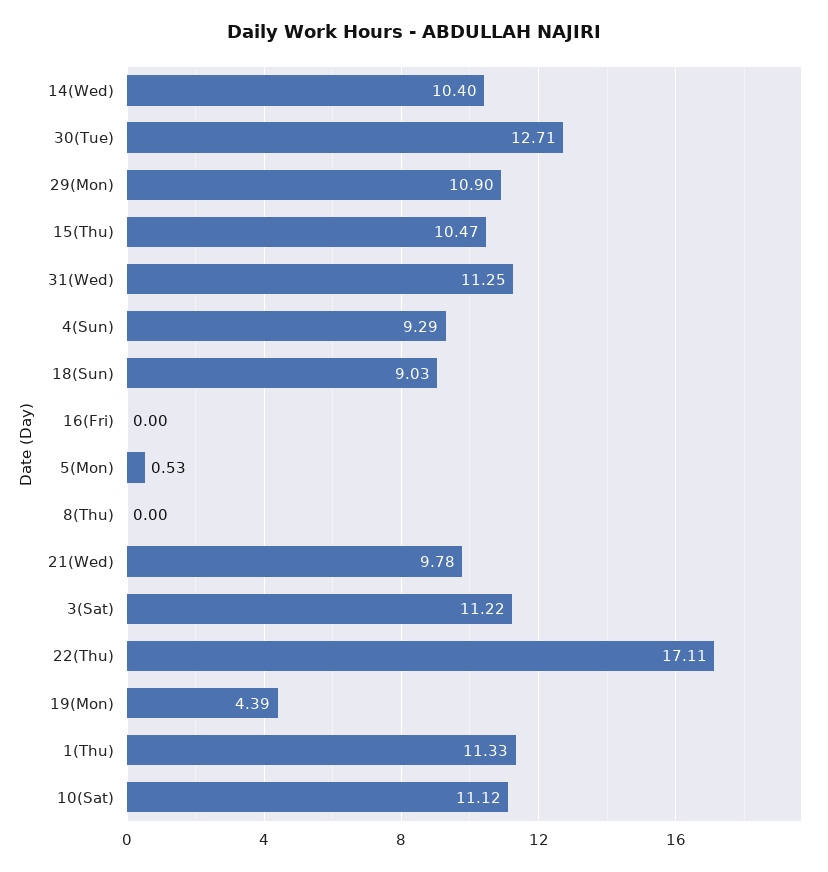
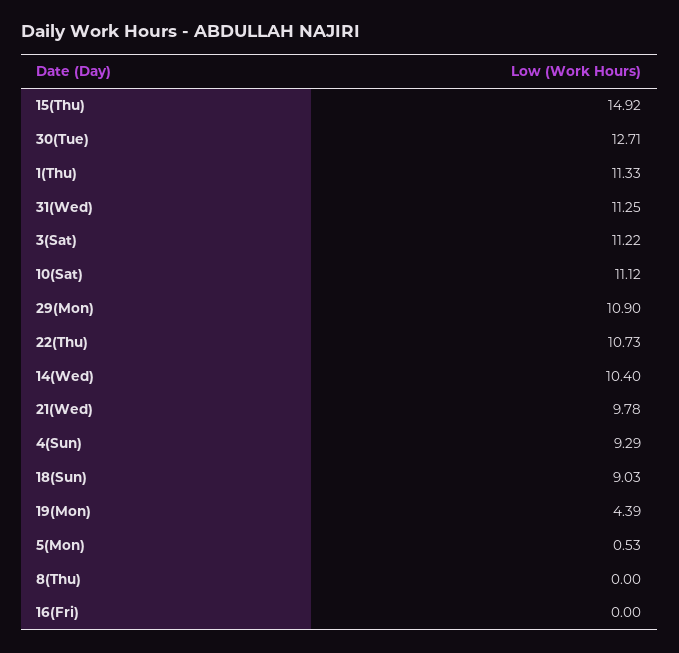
15(Thu): 10.47 -> 14.92
22(Thu): 17.11 -> 10.73

